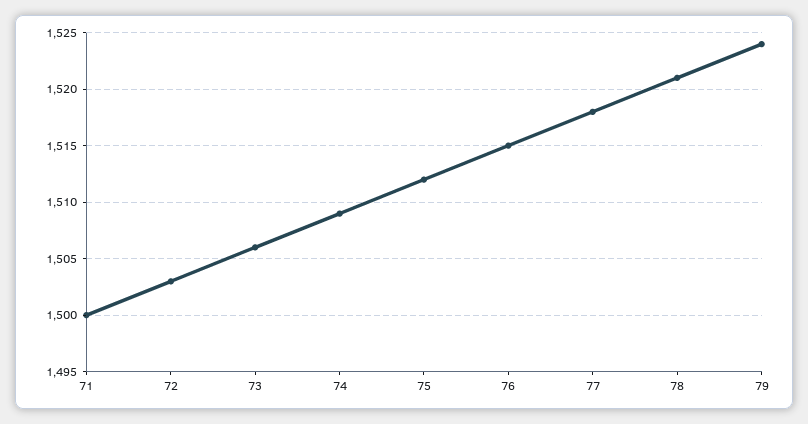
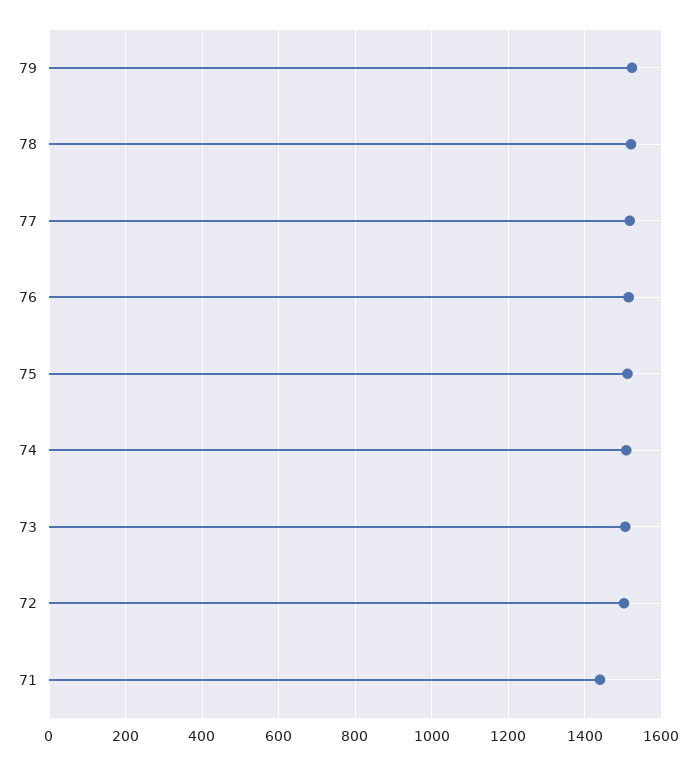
71: 1500 -> 1440

